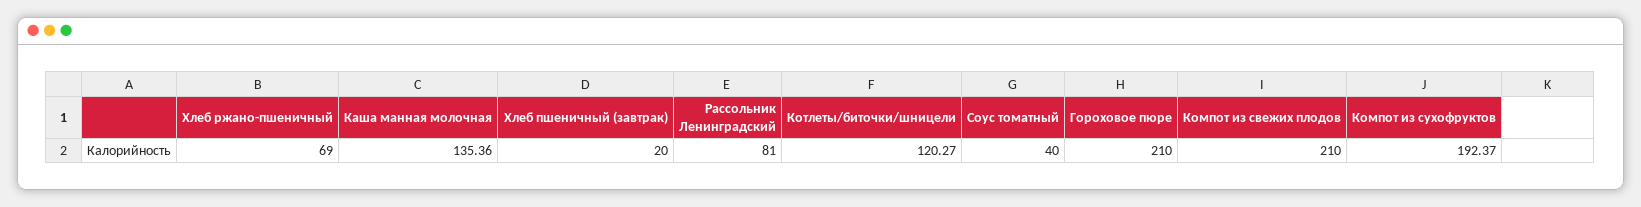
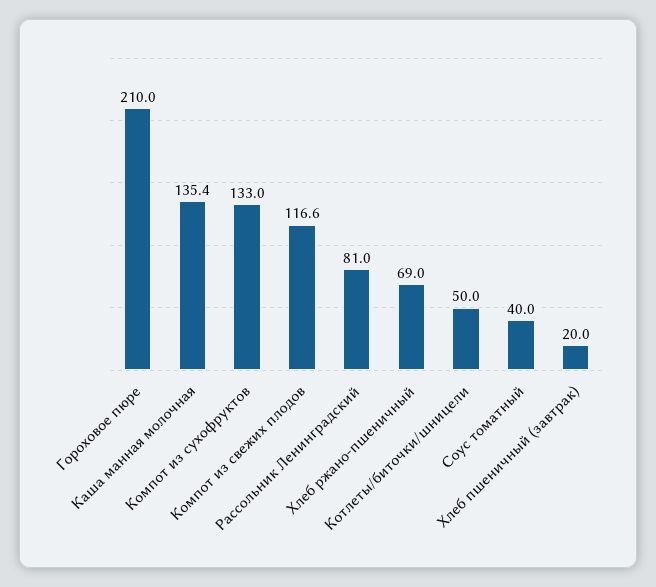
Котлеты/биточки/шницели: 120.27 -> 50
Компот из свежих плодов: 210 -> 116.6
Компот из сухофруктов: 192.37 -> 133

